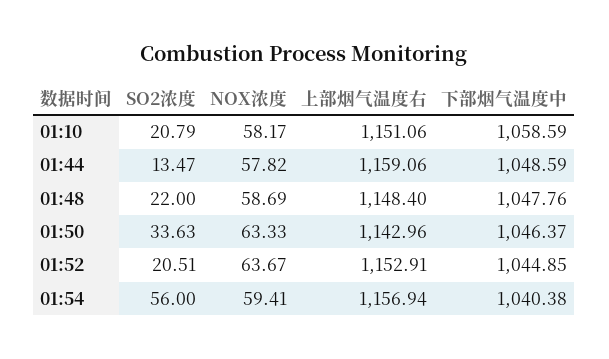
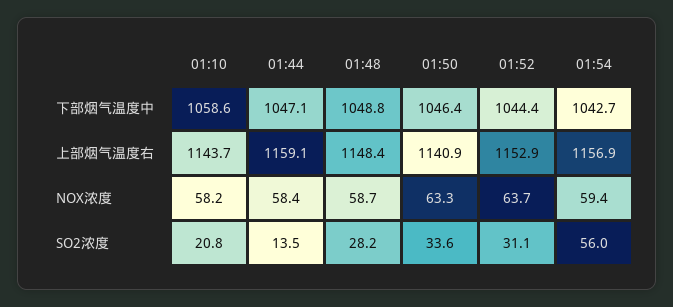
上部烟气温度右, 01:10: 1151.06 -> 1143.7
NOX浓度, 01:44: 57.82 -> 58.4
下部烟气温度中, 01:44: 1048.59 -> 1047.1
SO2浓度, 01:48: 22 -> 28.2
下部烟气温度中, 01:48: 1047.76 -> 1048.8
上部烟气温度右, 01:50: 1142.96 -> 1140.9
SO2浓度, 01:52: 20.51 -> 31.1
下部烟气温度中, 01:52: 1044.85 -> 1044.4
下部烟气温度中, 01:54: 1040.38 -> 1042.7

